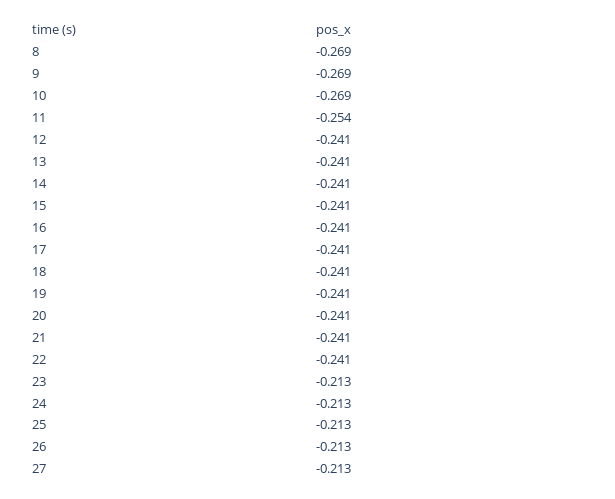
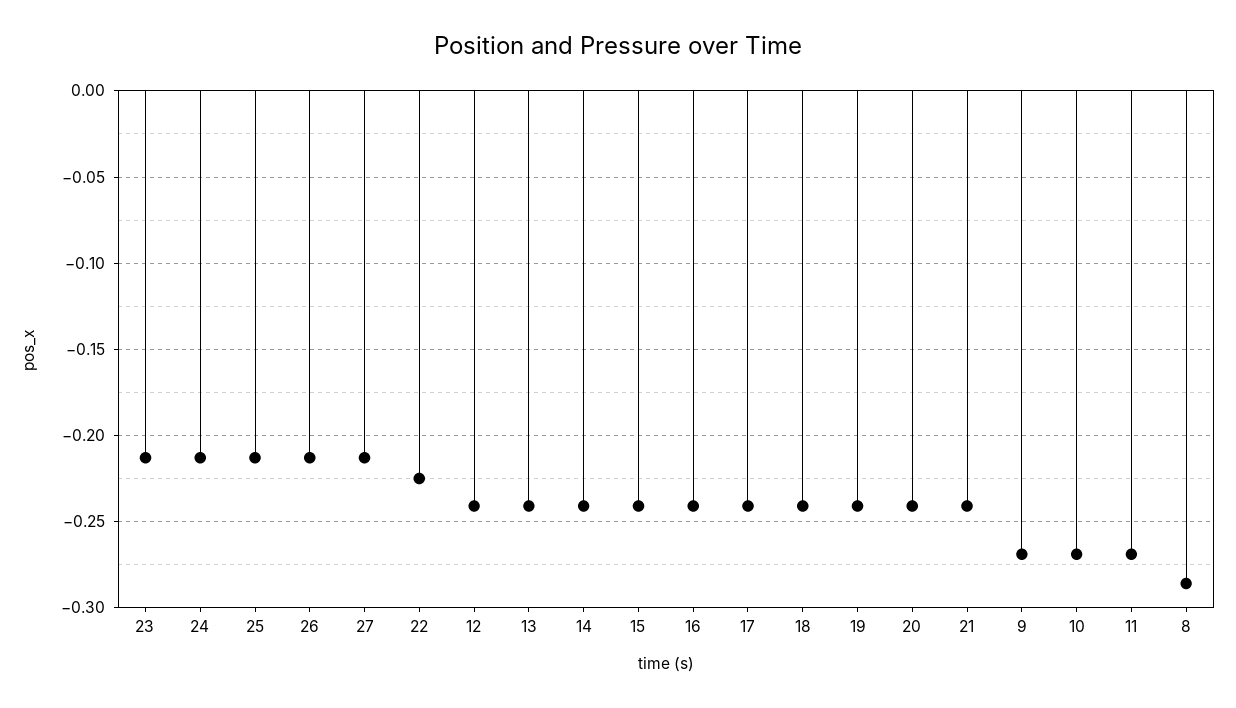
8: -0.269 -> -0.285
11: -0.254 -> -0.27
22: -0.241 -> -0.225

